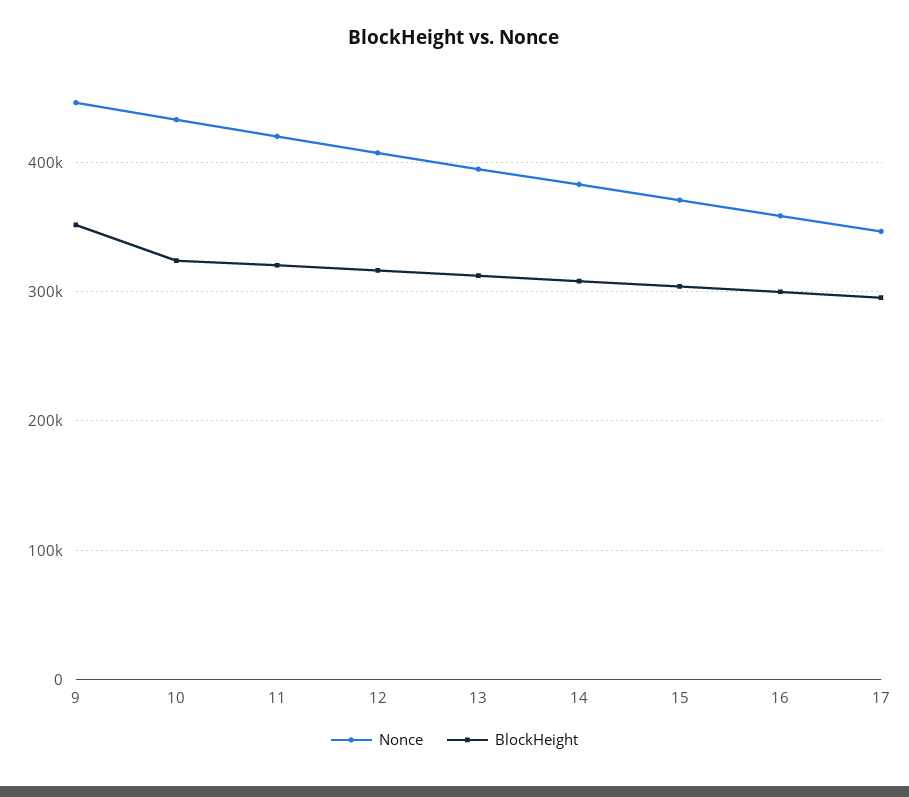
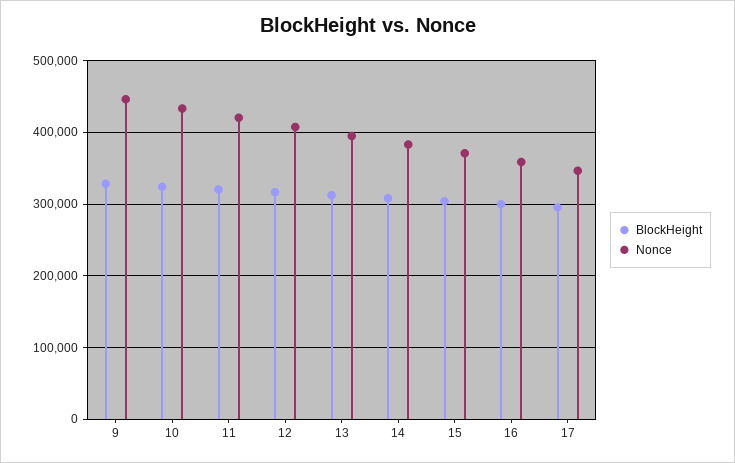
BlockHeight, 9: 350000 -> 330000

